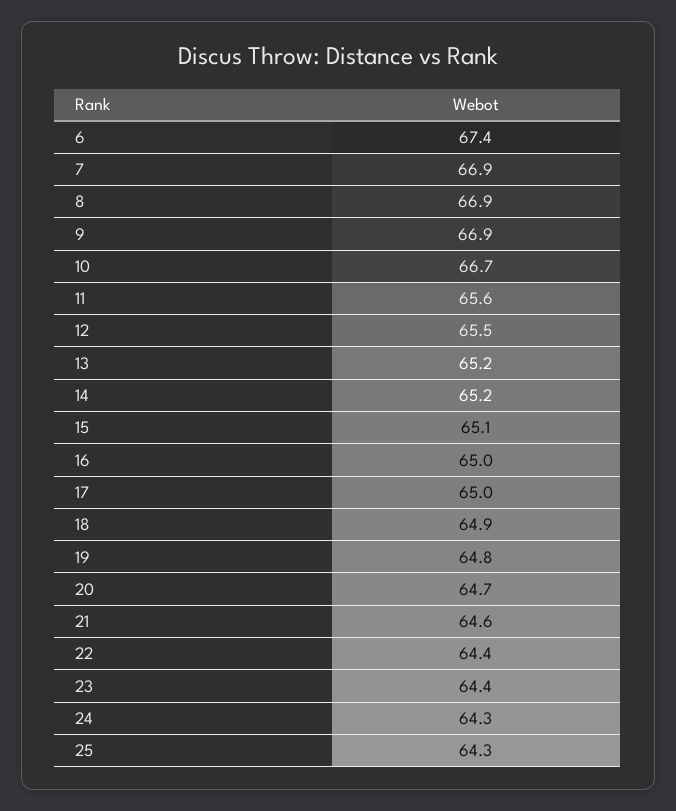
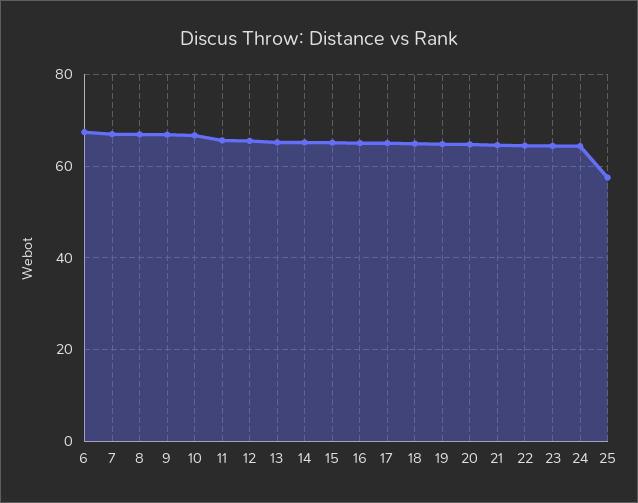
25: 64.3 -> 58

